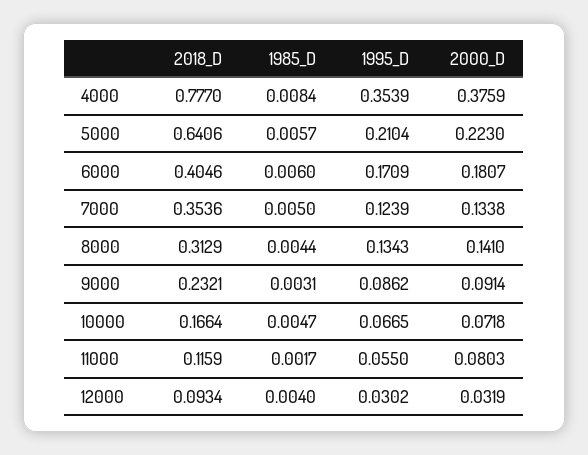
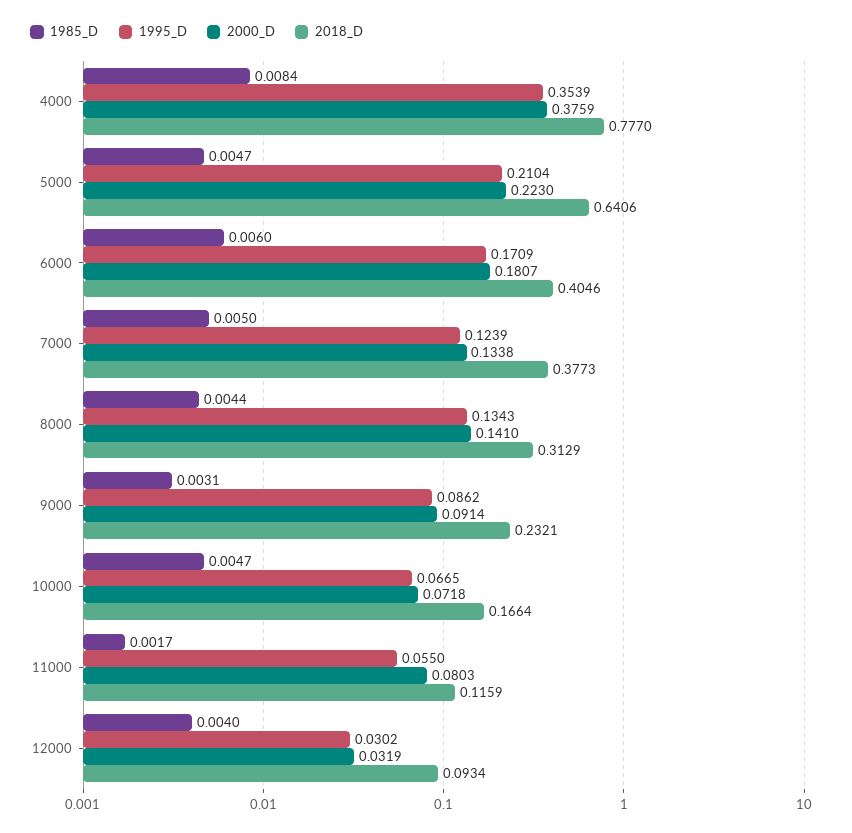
1985_D, 5000: 0.0057 -> 0.0047
2018_D, 7000: 0.3536 -> 0.3773

